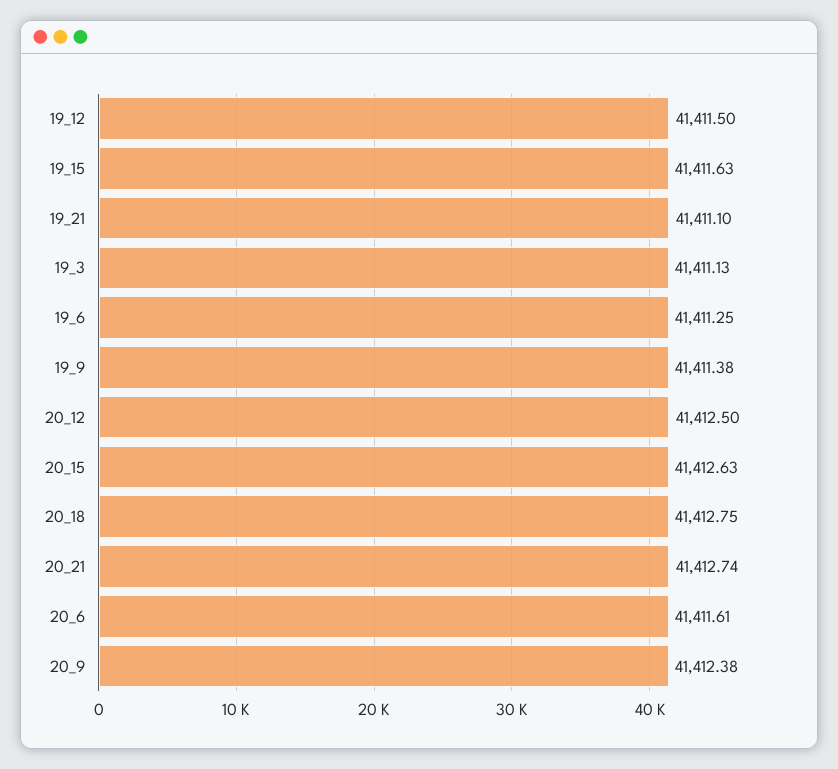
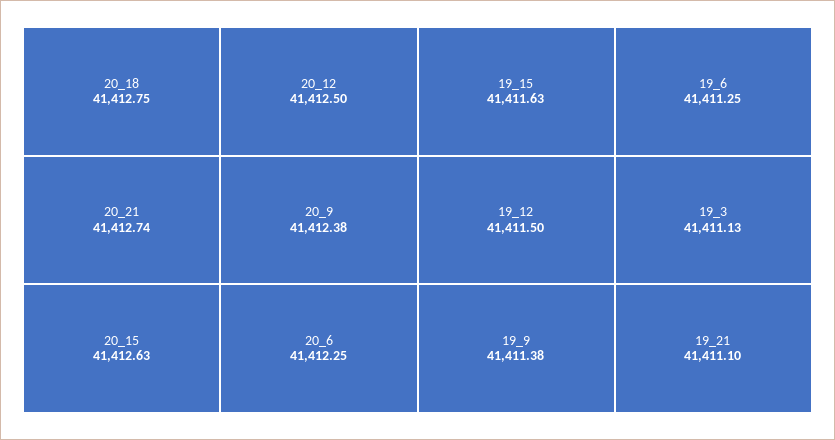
20_6: 41411.61 -> 41412.25

